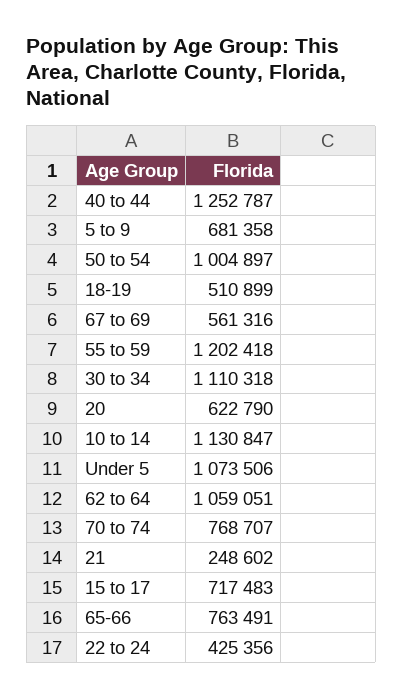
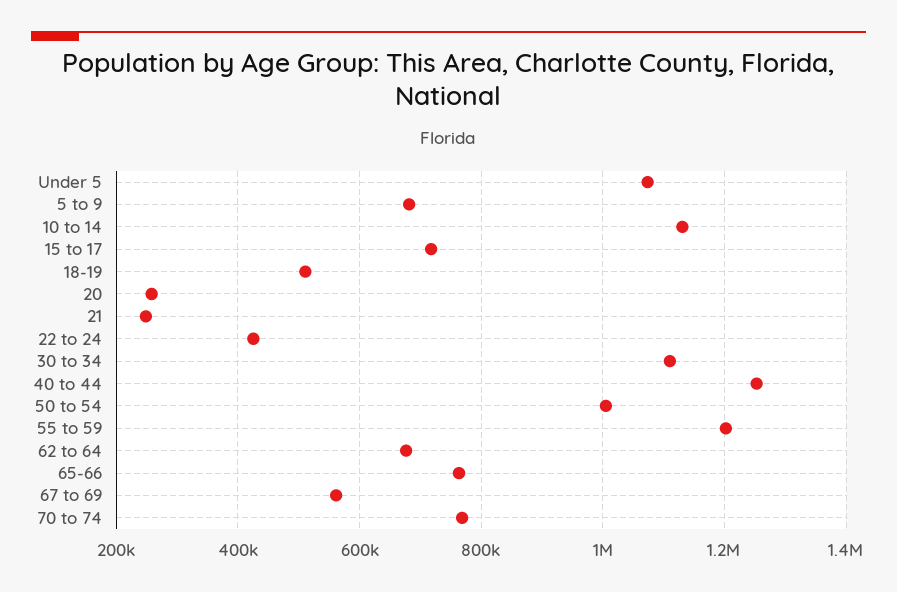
20: 622790 -> 260000
62 to 64: 1059051 -> 680000

